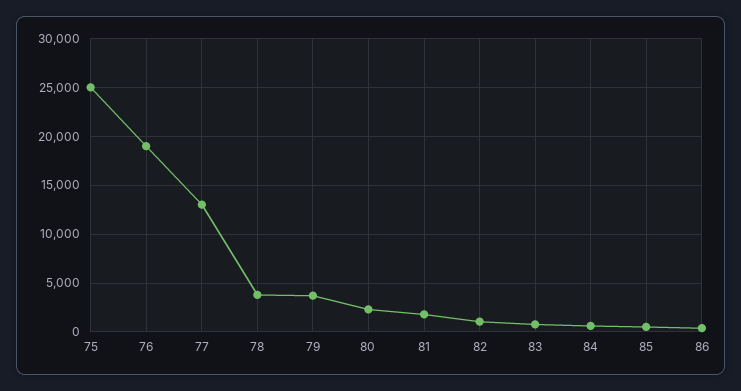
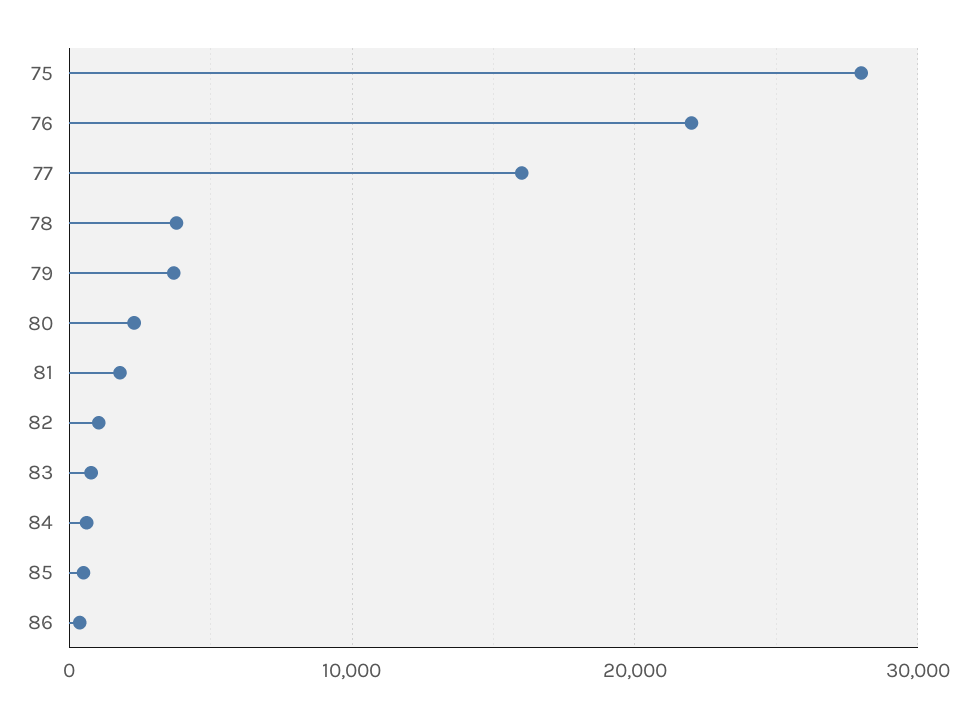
75: 25000 -> 28000
76: 19000 -> 22000
77: 13000 -> 16000

